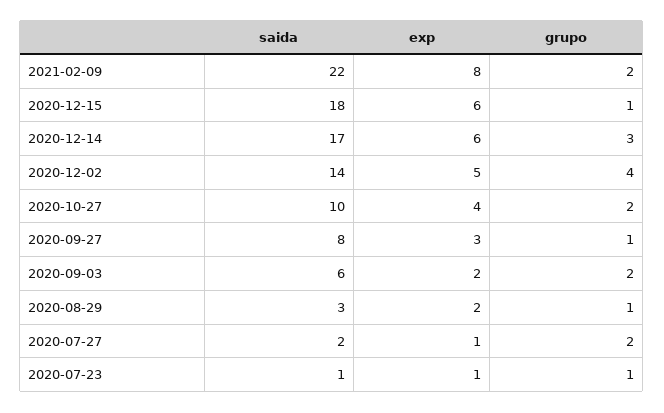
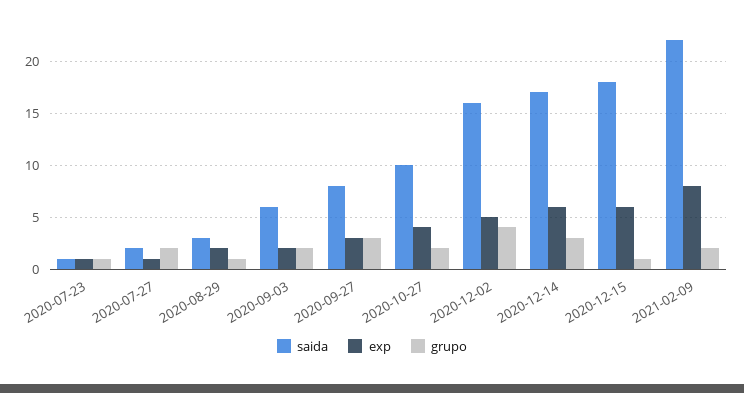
saida, 2020-12-02: 14 -> 16
grupo, 2020-09-27: 1 -> 3

